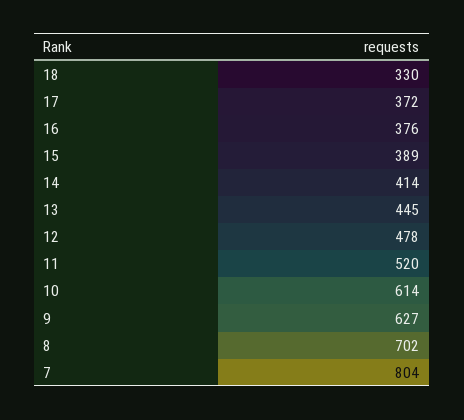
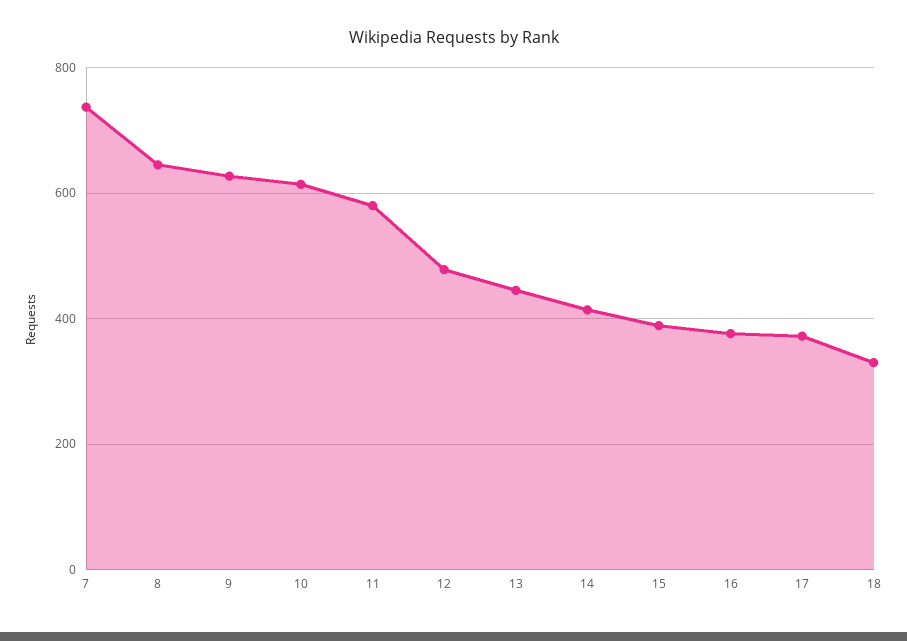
11: 520 -> 580
8: 702 -> 640
7: 804 -> 740

